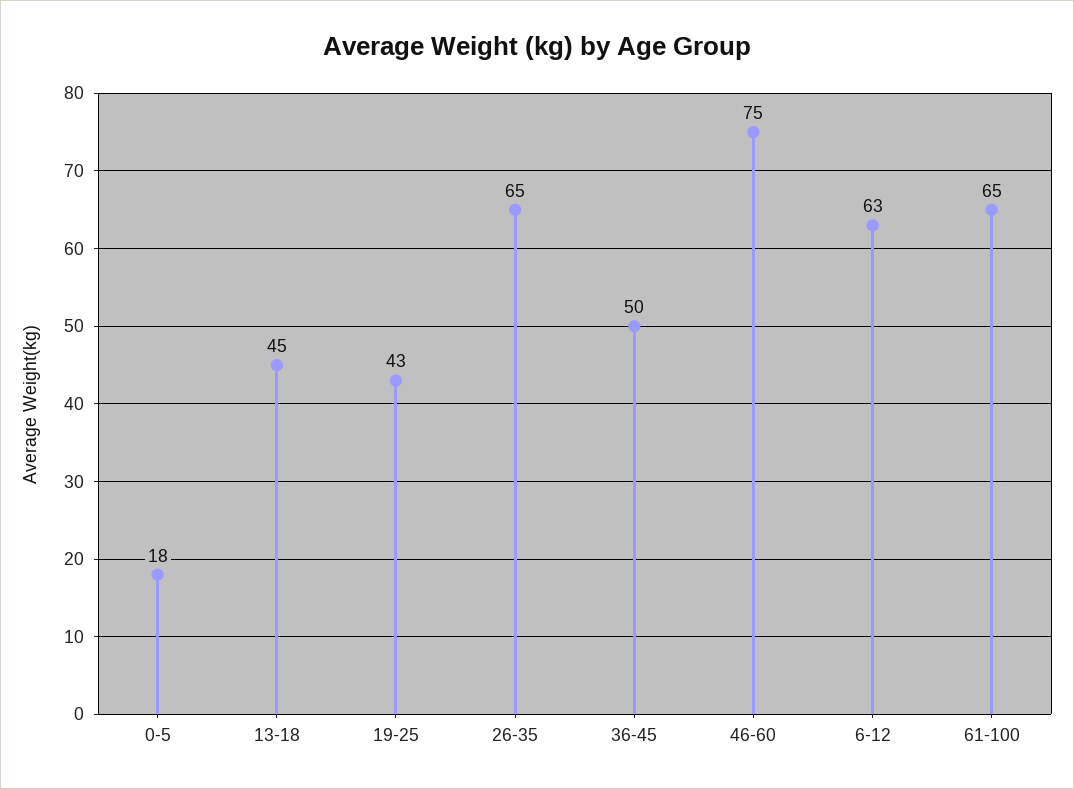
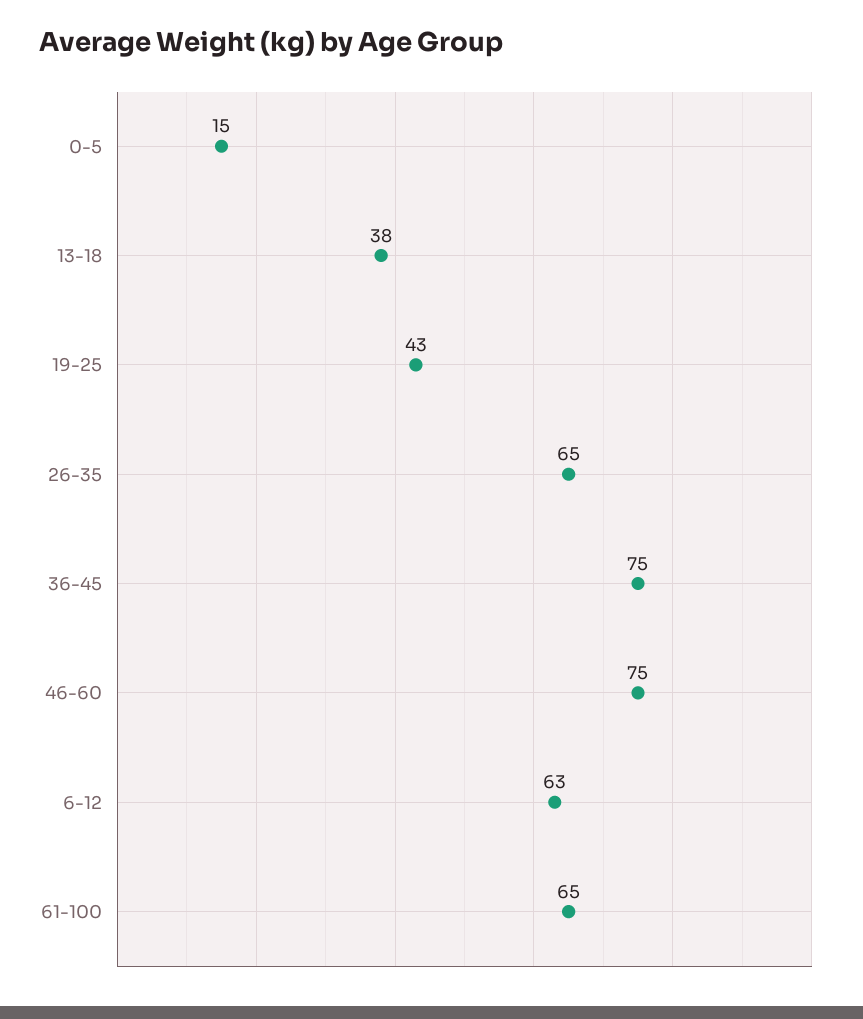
0-5: 18 -> 15
13-18: 45 -> 38
36-45: 50 -> 75

